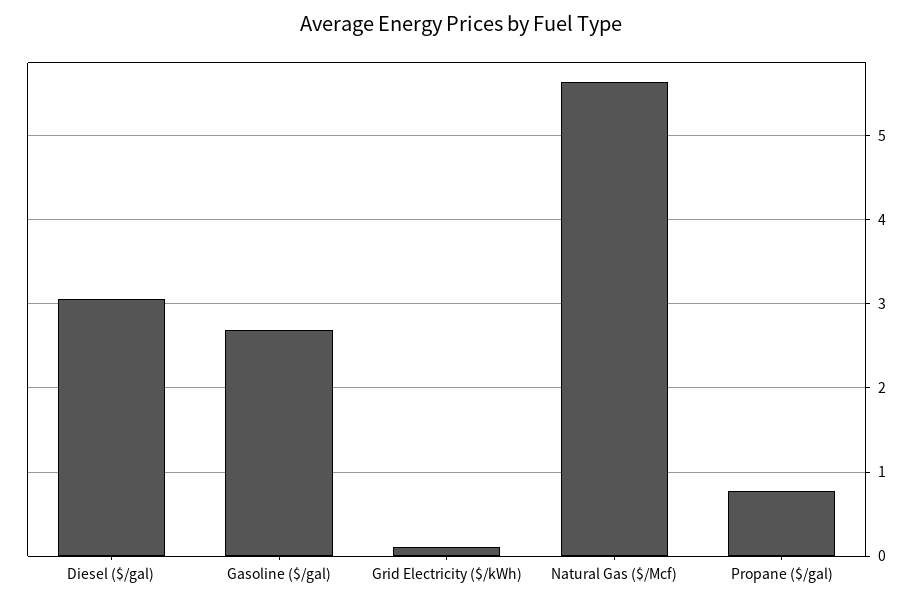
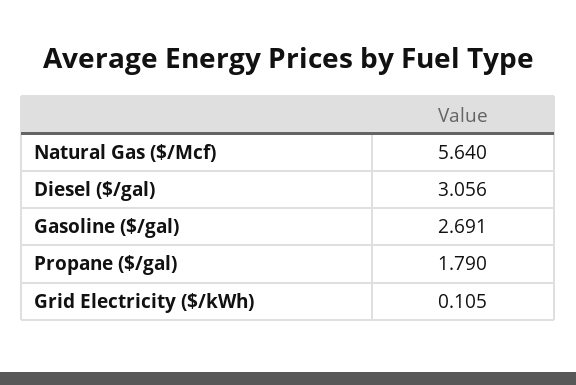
Propane ($/gal): 0.8 -> 1.79

